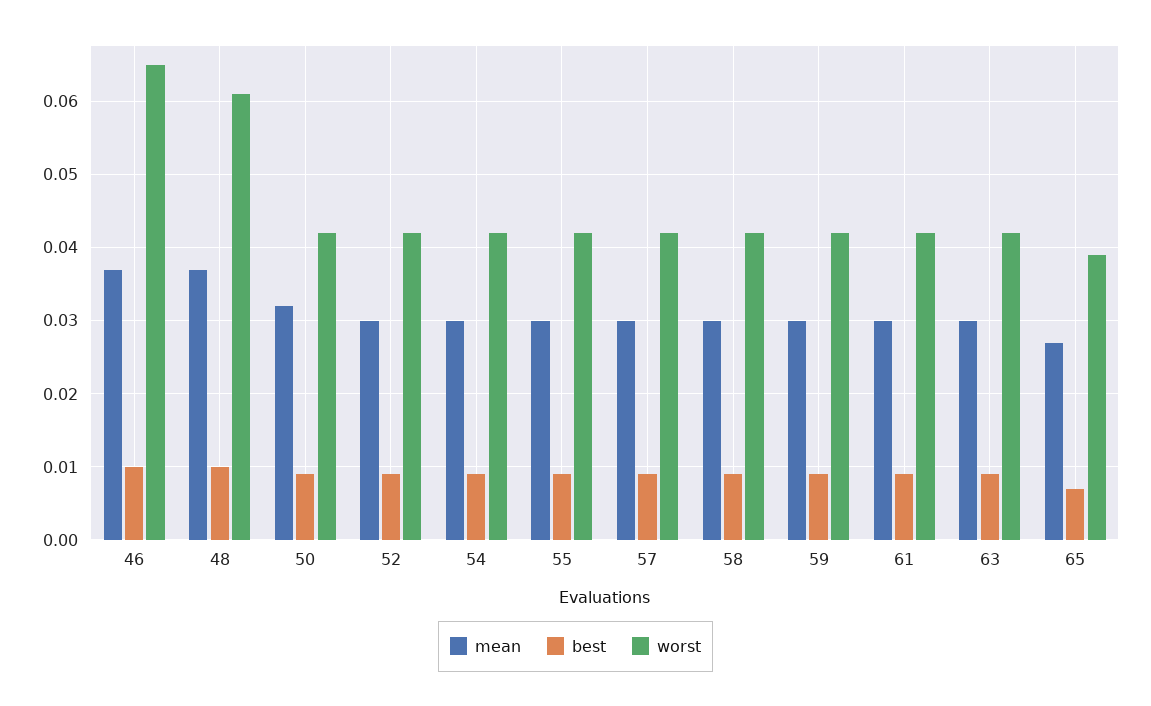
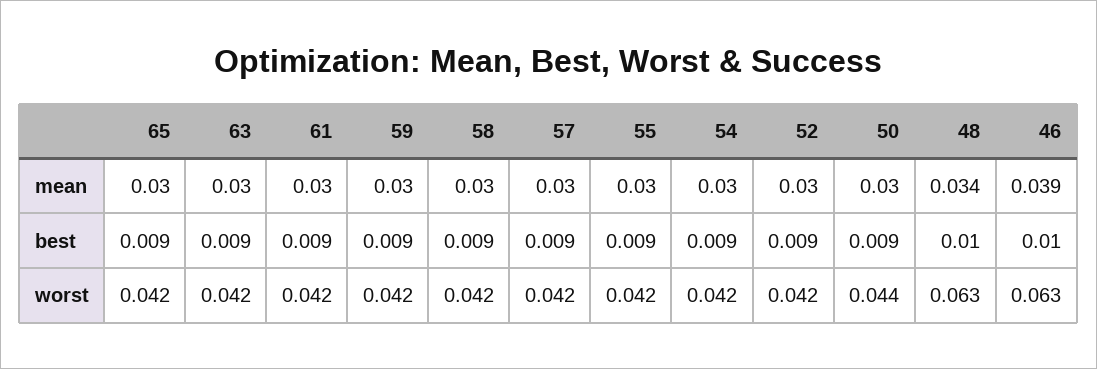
mean, 46: 0.037 -> 0.039
worst, 46: 0.065 -> 0.063
mean, 48: 0.037 -> 0.034
worst, 48: 0.061 -> 0.063
mean, 50: 0.032 -> 0.03
worst, 50: 0.042 -> 0.044
mean, 65: 0.027 -> 0.03
best, 65: 0.007 -> 0.009
worst, 65: 0.039 -> 0.042

